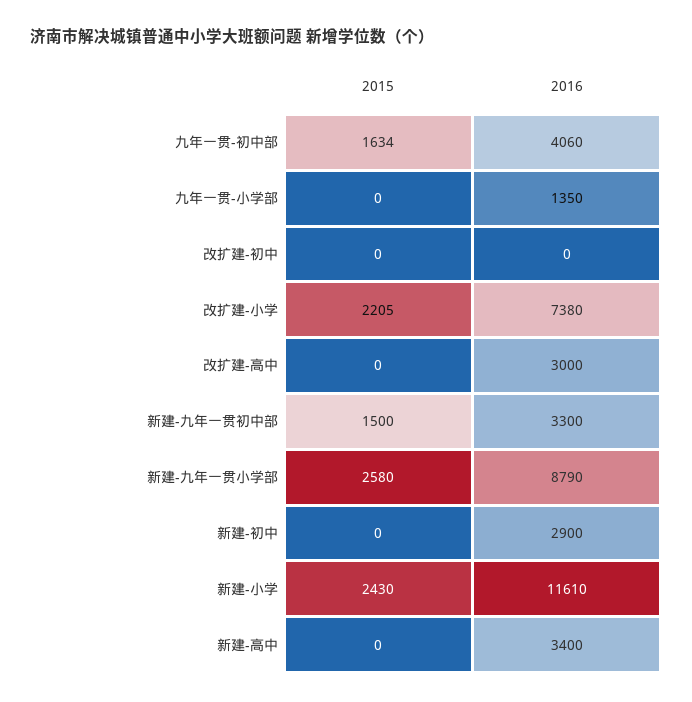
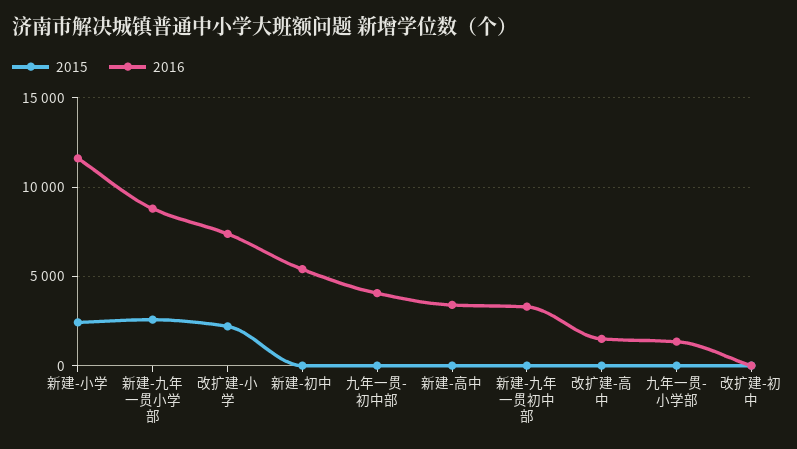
2015, 九年一贯-初中部: 1634 -> 0
2016, 改扩建-高中: 3000 -> 1500
2015, 新建-九年一贯初中部: 1500 -> 0
2016, 新建-初中: 2900 -> 5500

